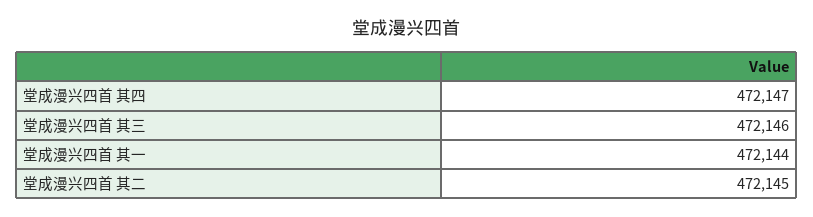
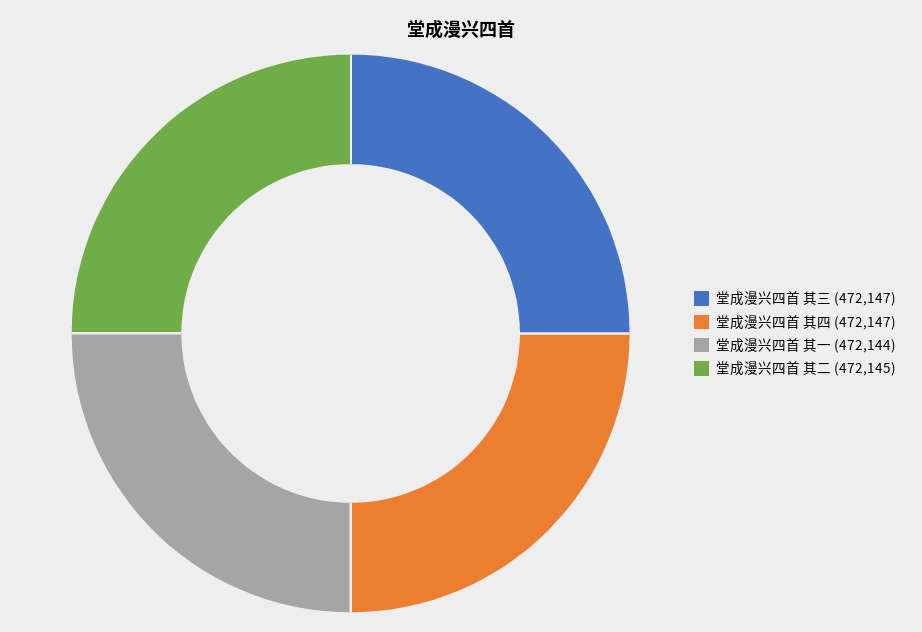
堂成漫兴四首 其三: 472146 -> 472147

